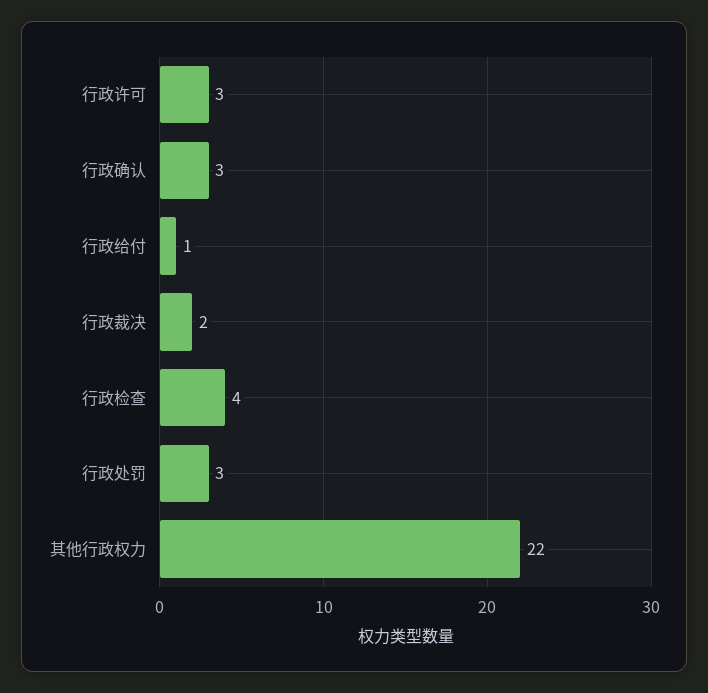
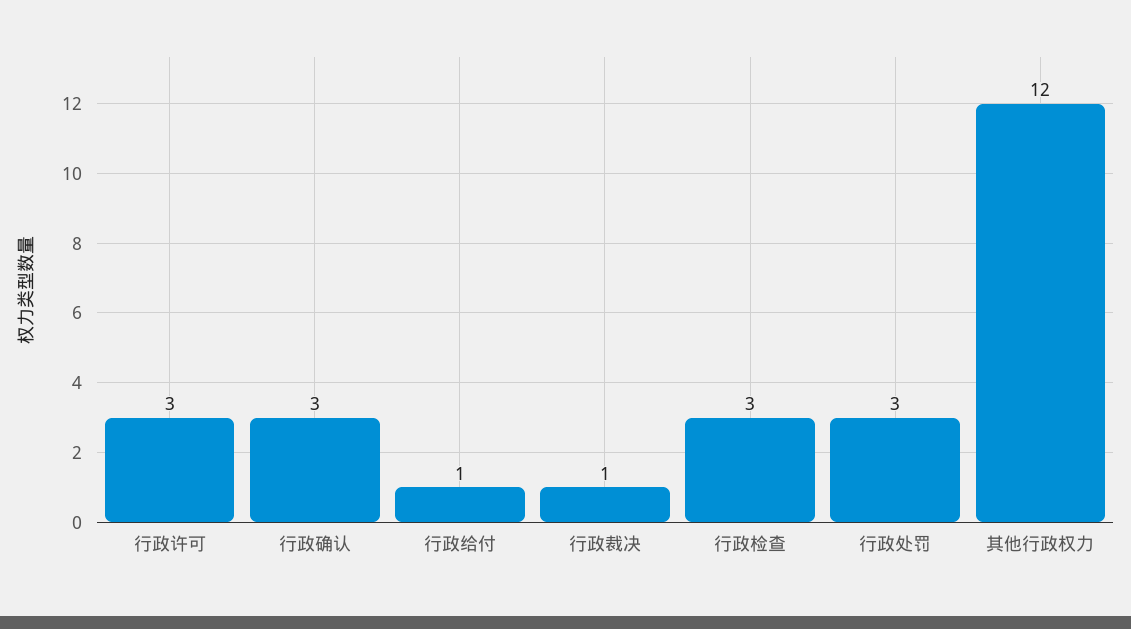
行政裁决: 2 -> 1
行政检查: 4 -> 3
其他行政权力: 22 -> 12

